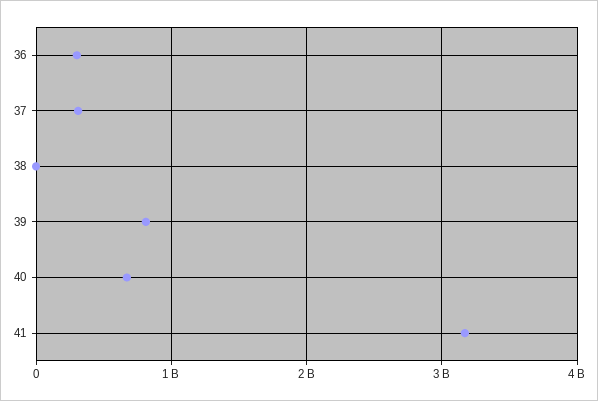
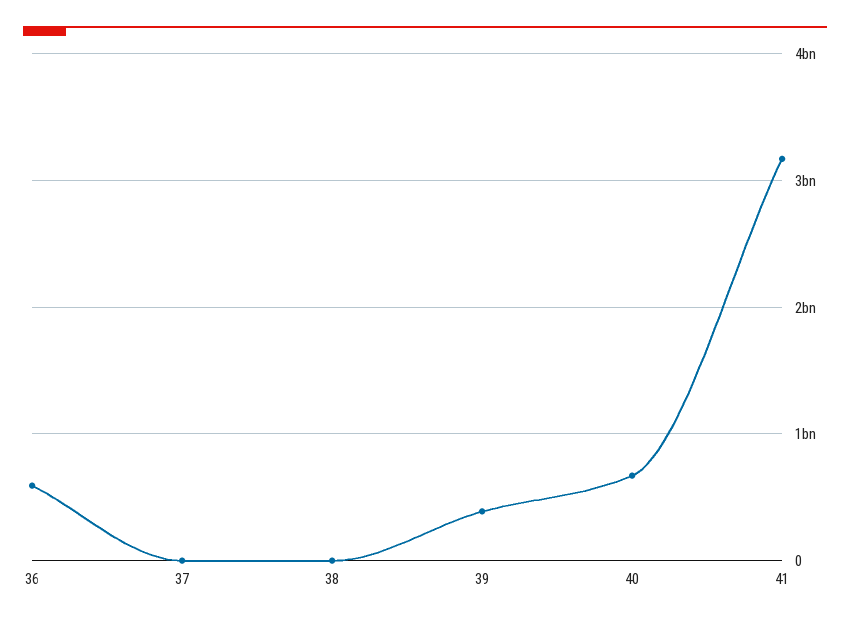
36: 300000000 -> 600000000
37: 300000000 -> 0
39: 800000000 -> 400000000

